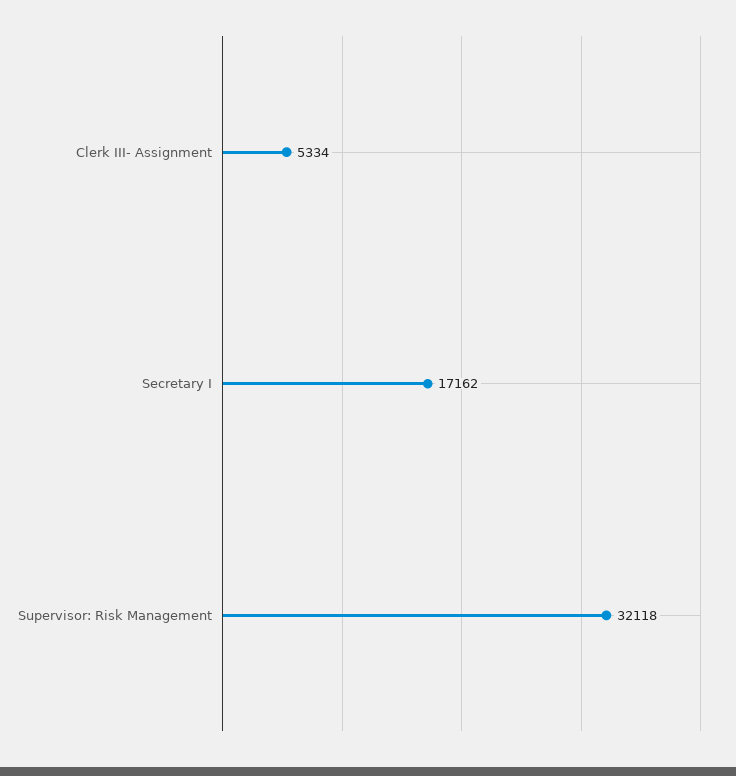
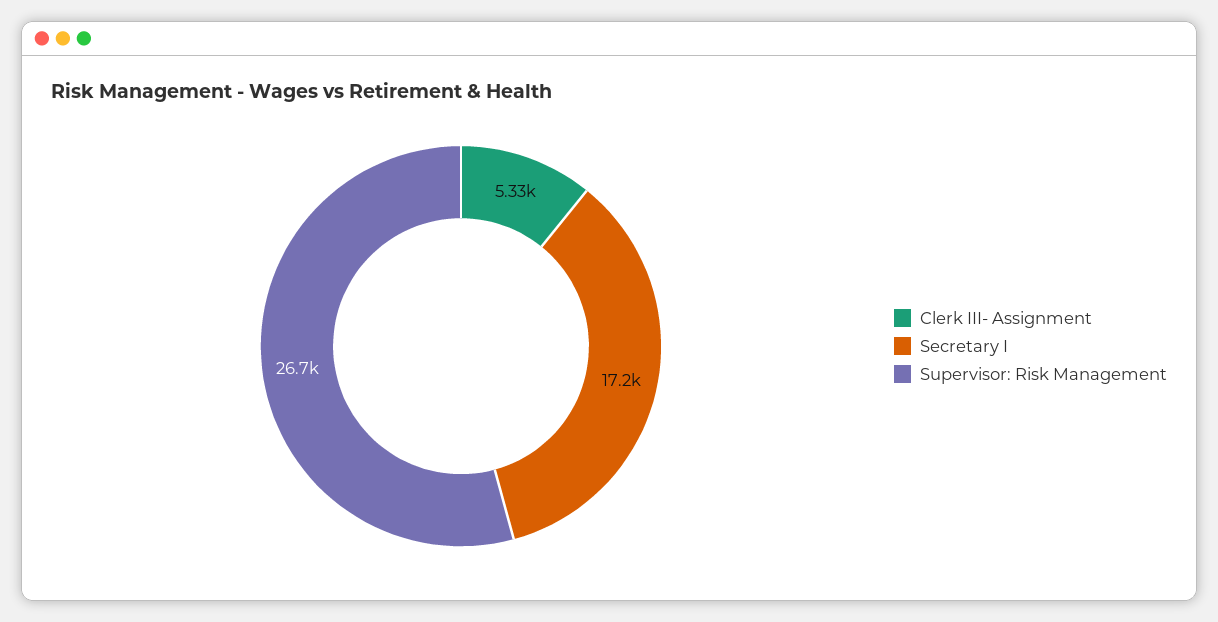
Supervisor: Risk Management: 32118 -> 26700

